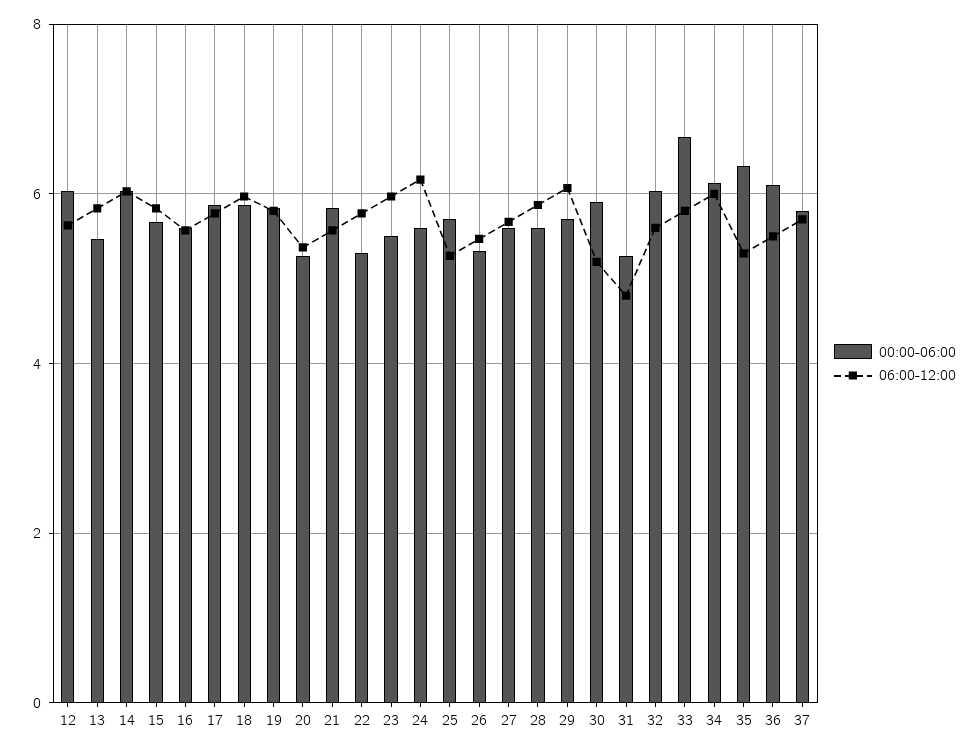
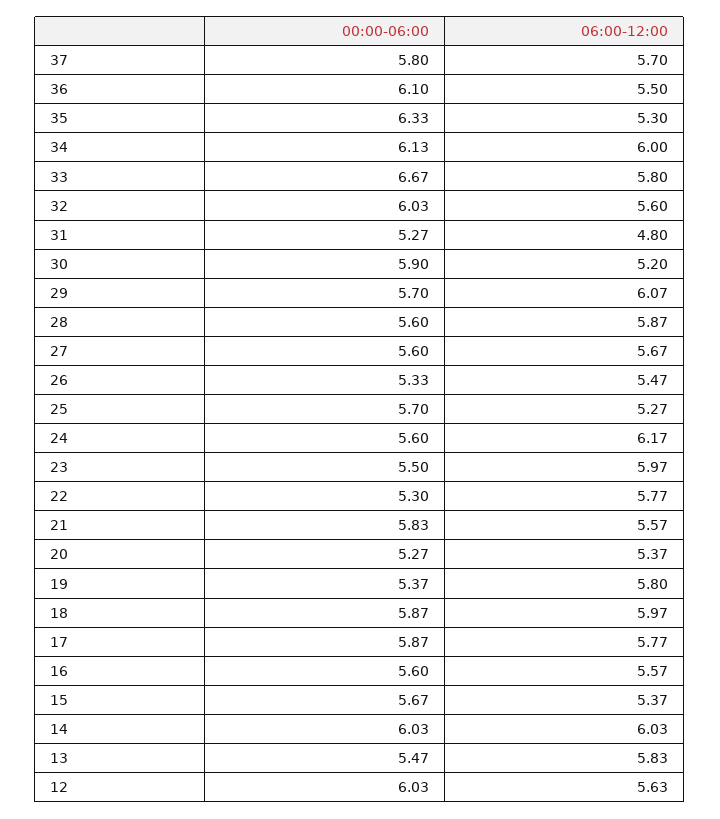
06:00-12:00, 15: 5.8 -> 5.37
00:00-06:00, 19: 5.8 -> 5.37

